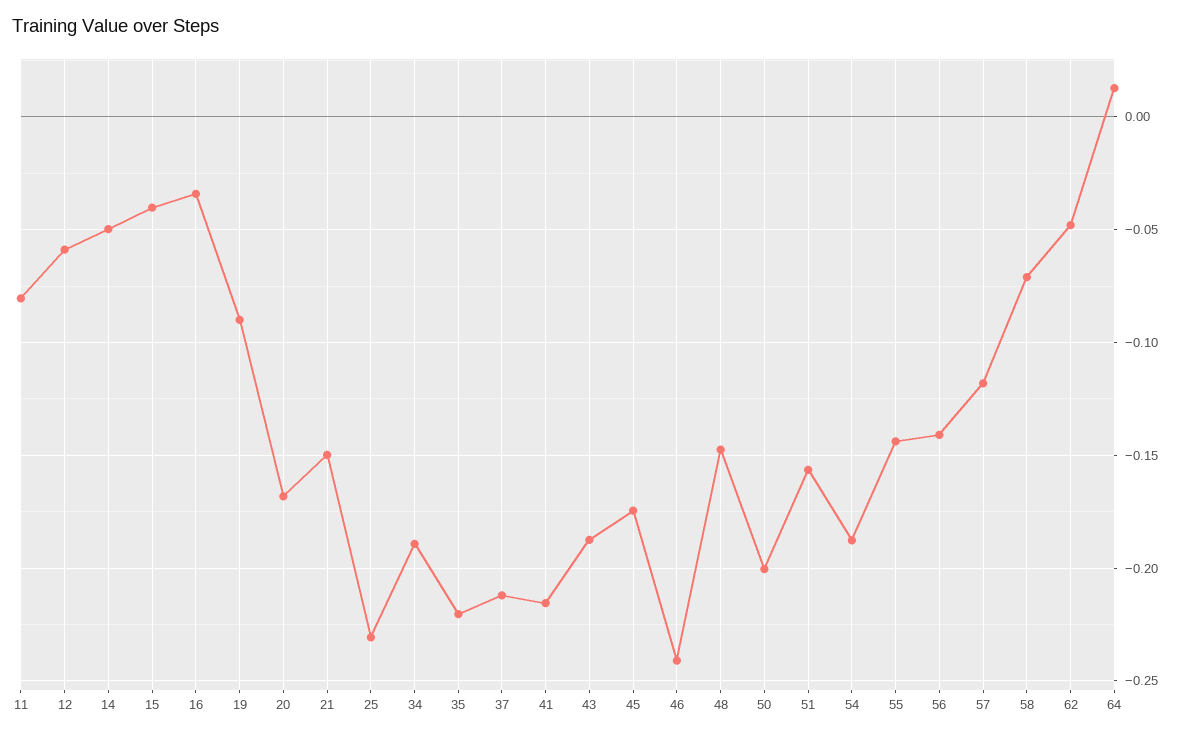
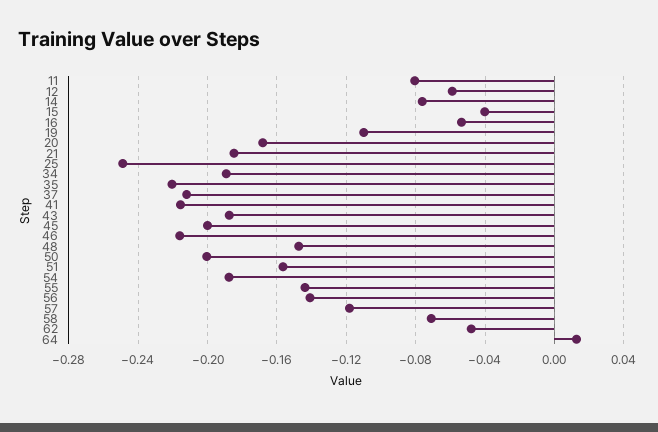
14: -0.05 -> -0.075
16: -0.035 -> -0.055
19: -0.09 -> -0.11
21: -0.15 -> -0.185
25: -0.23 -> -0.25
45: -0.175 -> -0.2
46: -0.24 -> -0.215

